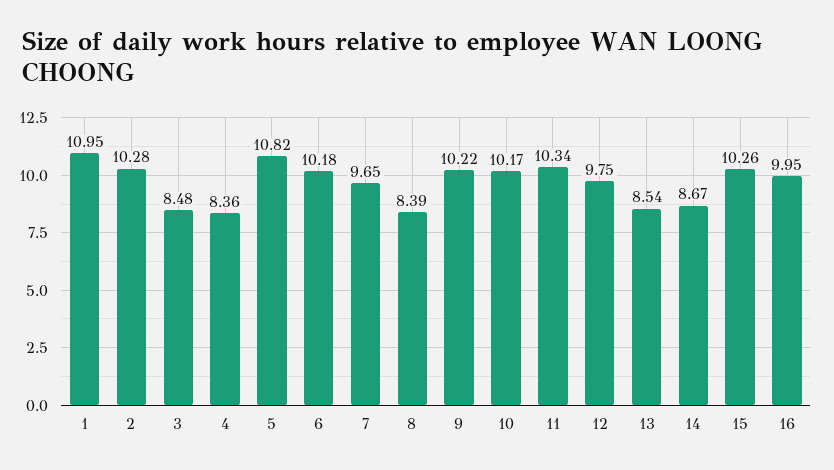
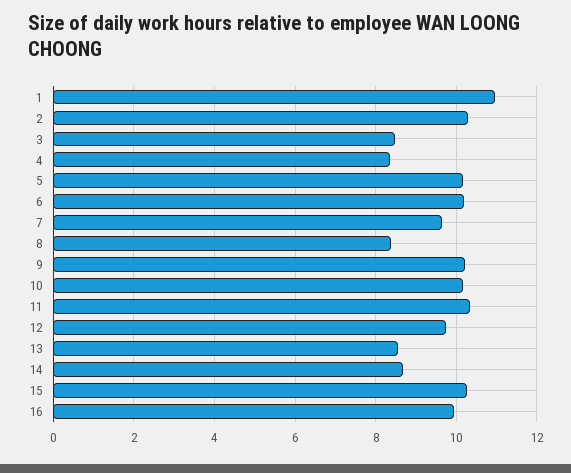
5: 10.82 -> 10.2

